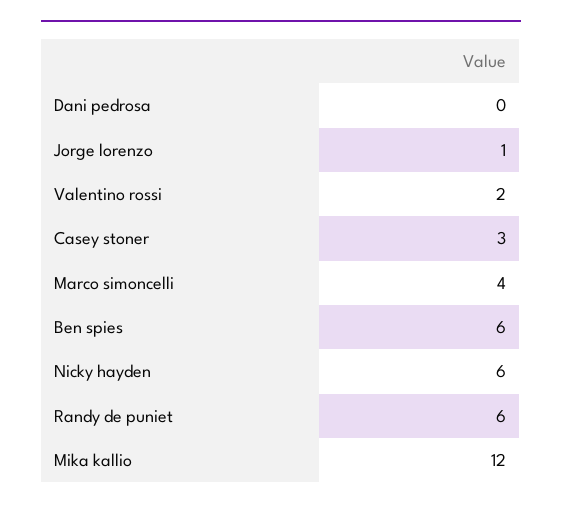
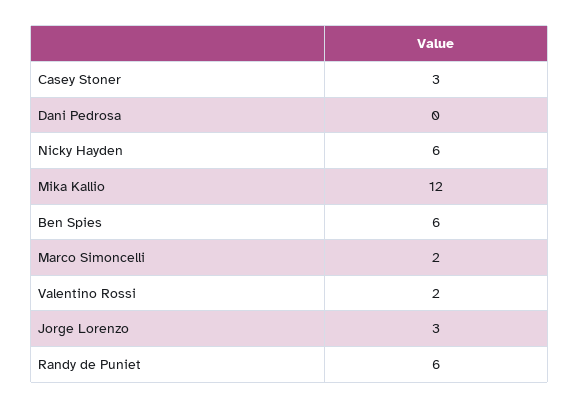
Jorge lorenzo: 1 -> 3
Marco simoncelli: 4 -> 2

